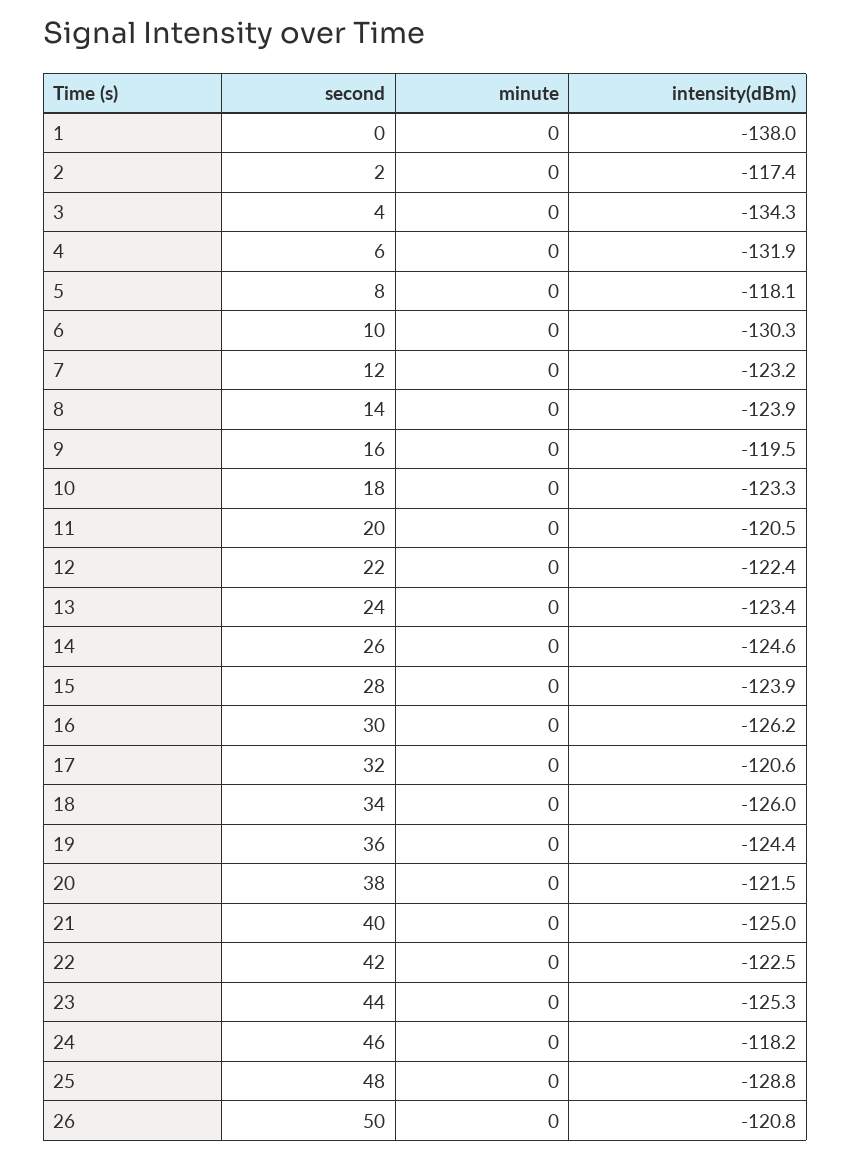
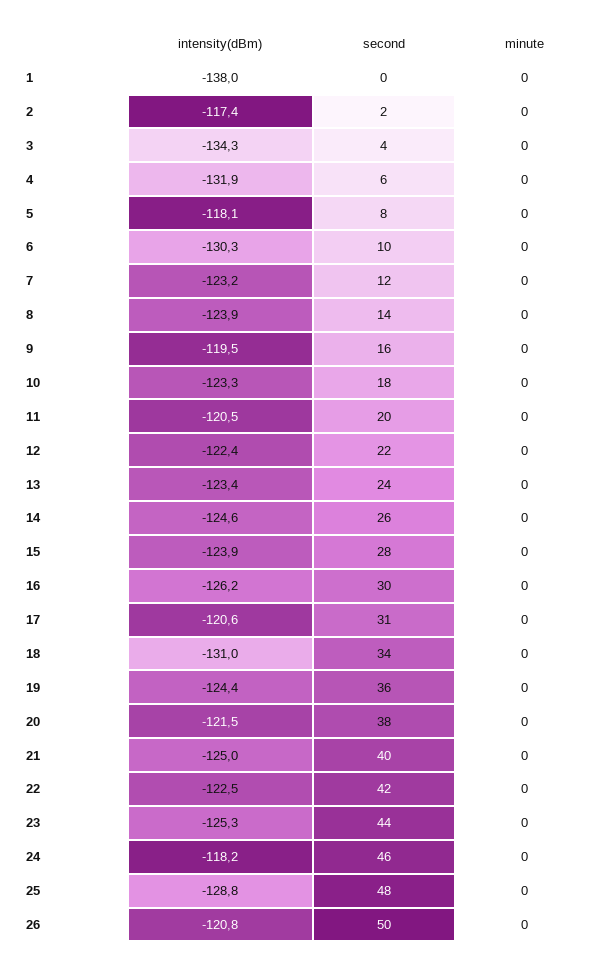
second, 17: 32 -> 31
intensity(dBm), 18: -126 -> -131

